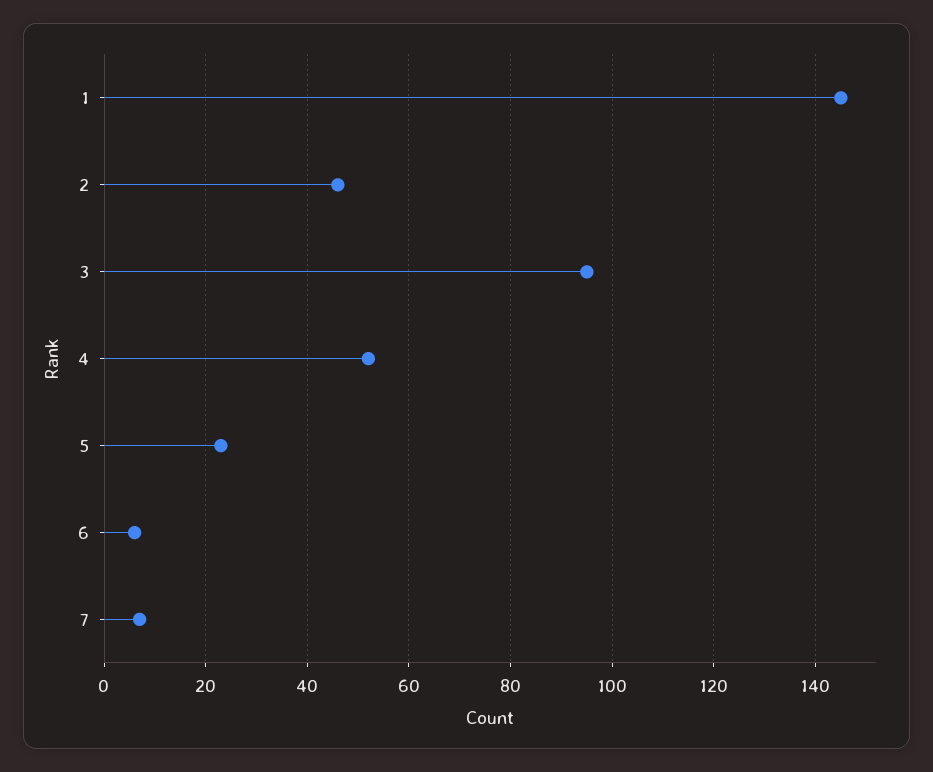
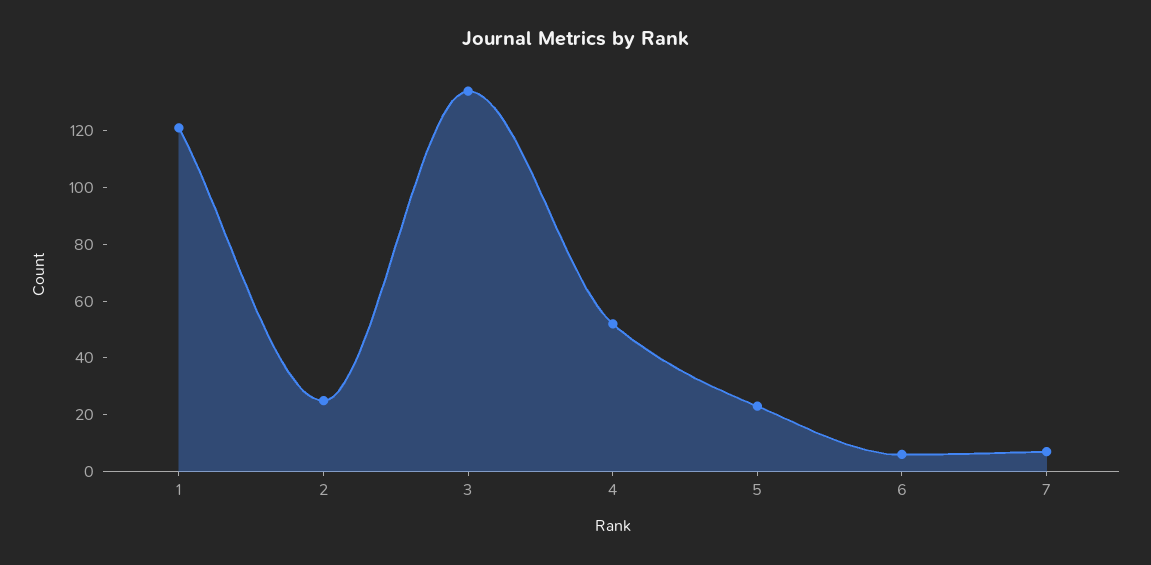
1: 145 -> 120
2: 45 -> 25
3: 95 -> 135

